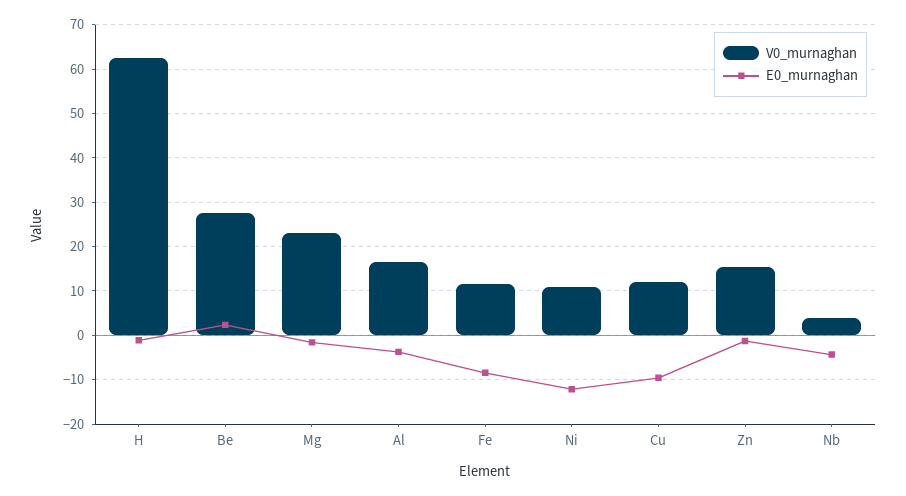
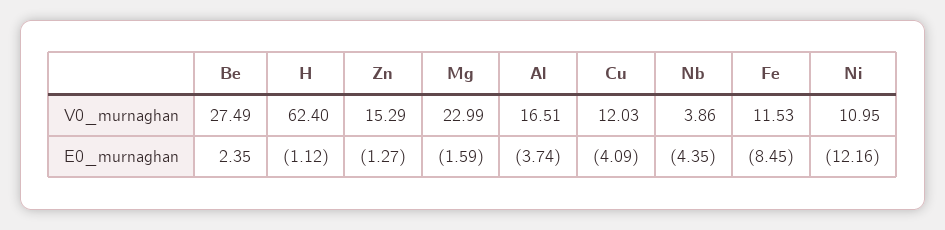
E0_murnaghan, Cu: -10 -> -4.09

